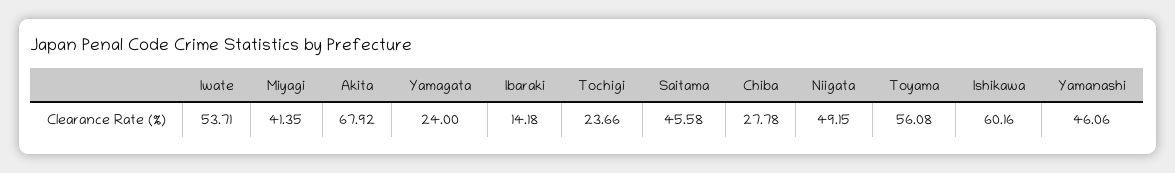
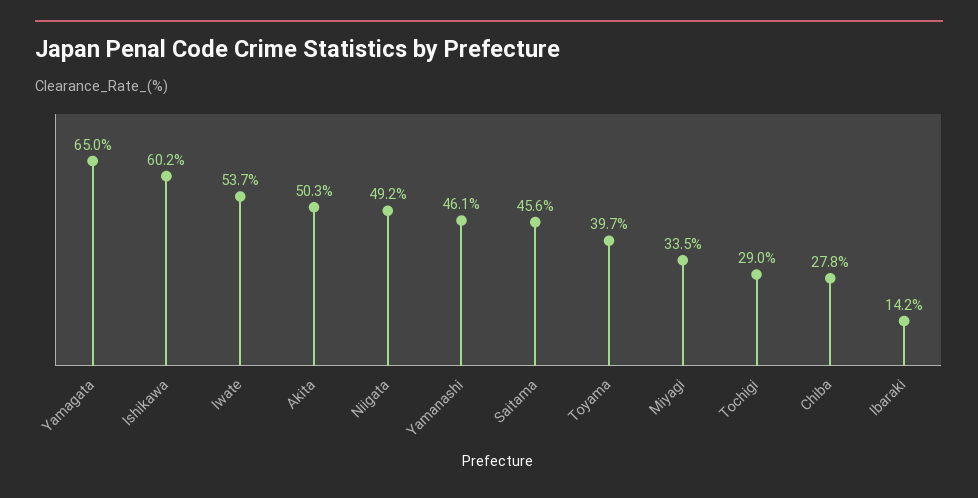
Miyagi: 41.35 -> 33.5
Akita: 67.92 -> 50.3
Yamagata: 24 -> 65
Tochigi: 23.66 -> 29
Toyama: 56.08 -> 39.7

